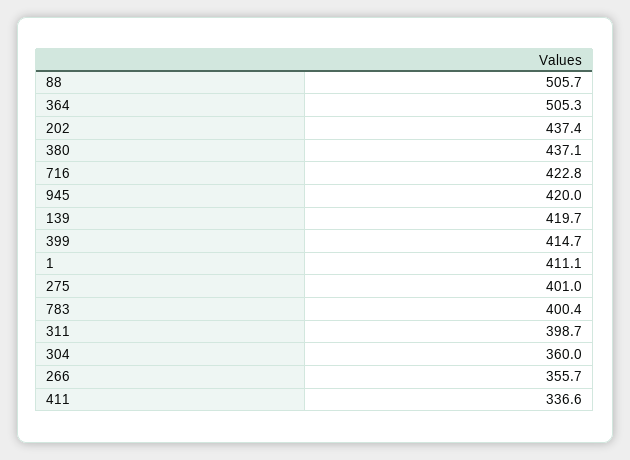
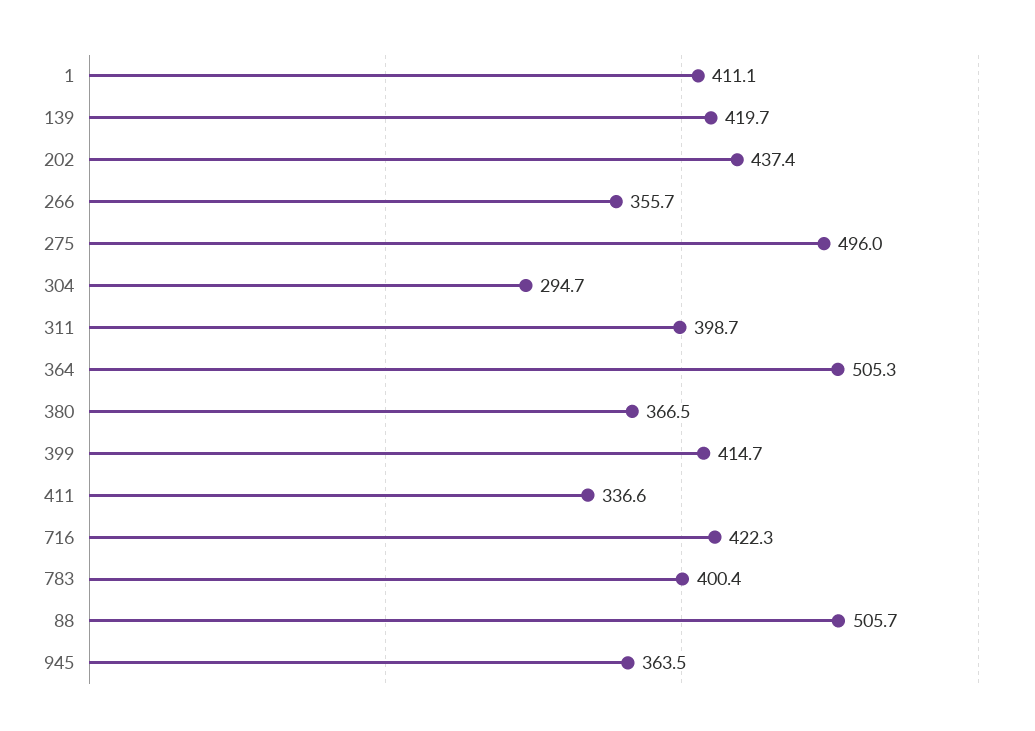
380: 437.1 -> 366.5
716: 422.8 -> 422.3
945: 420 -> 363.5
275: 401 -> 496
304: 360 -> 294.7

